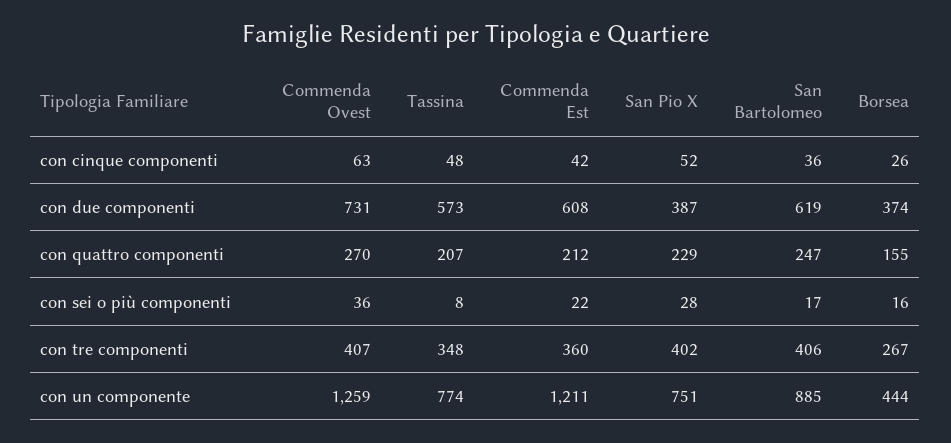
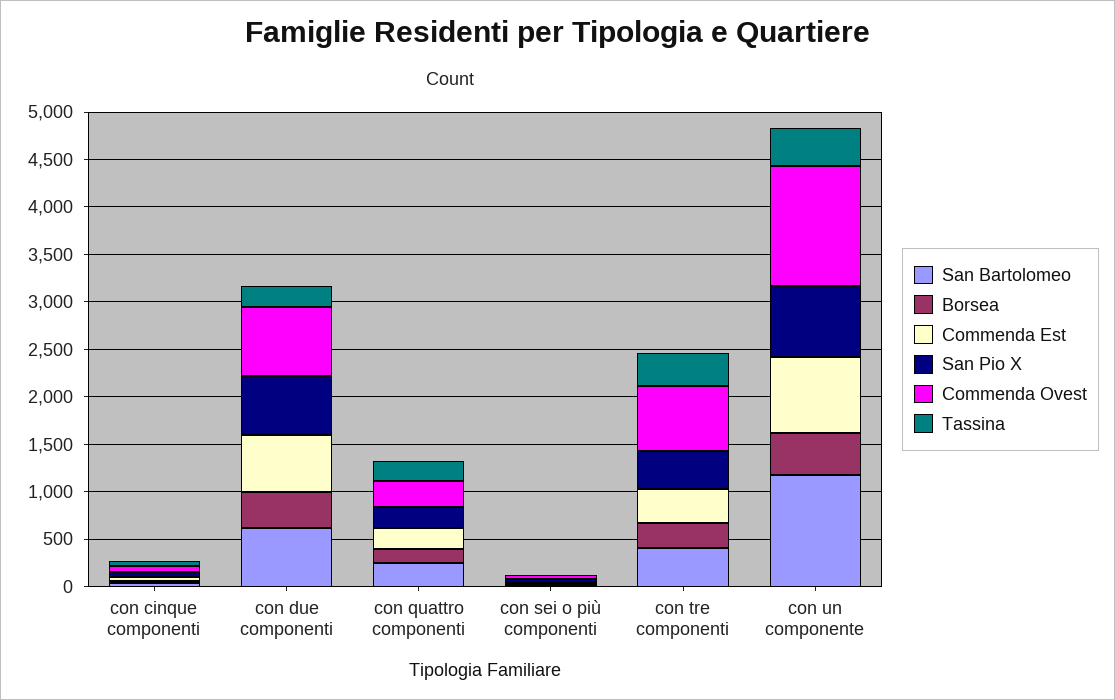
Tassina, con due componenti: 573 -> 200
San Pio X, con due componenti: 387 -> 600
Commenda Ovest, con tre componenti: 407 -> 700
Tassina, con un componente: 774 -> 400
Commenda Est, con un componente: 1211 -> 800
San Bartolomeo, con un componente: 885 -> 1200

